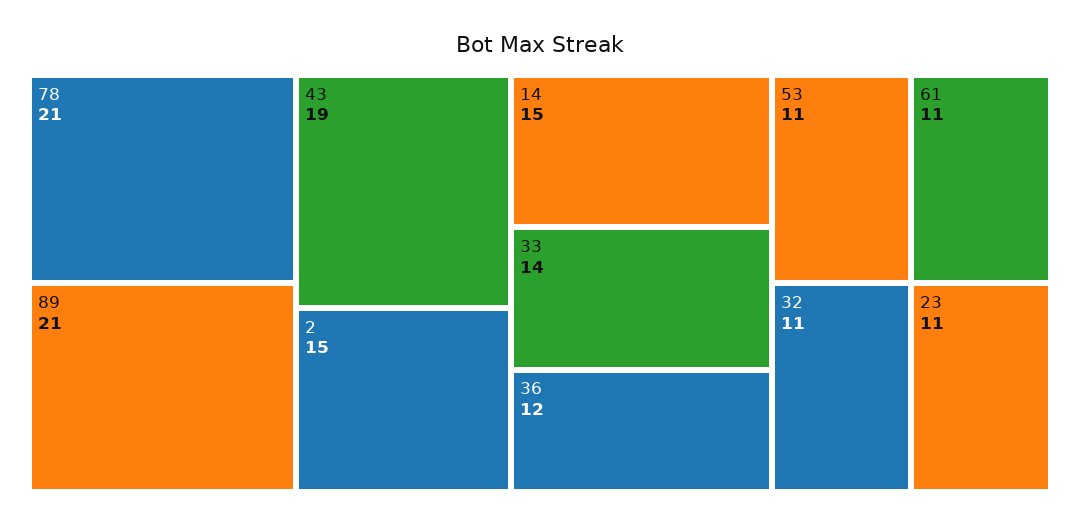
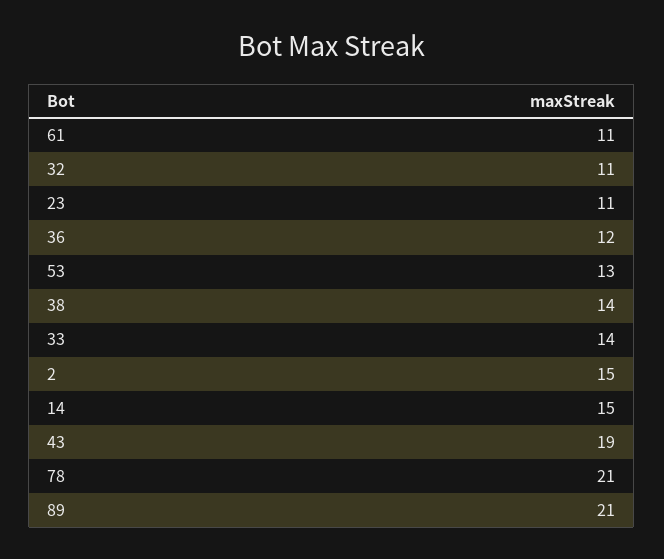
53: 11 -> 13
38: none -> 14

